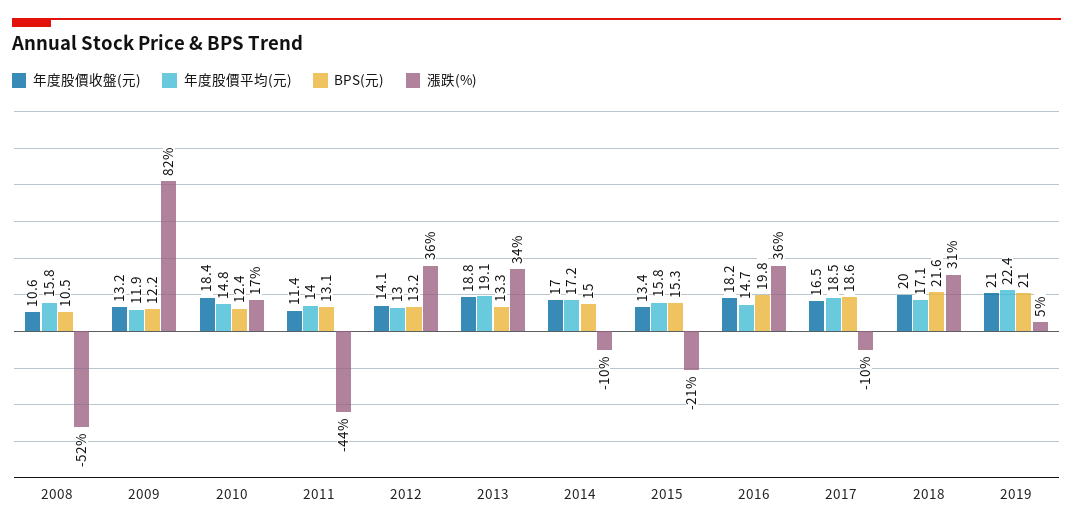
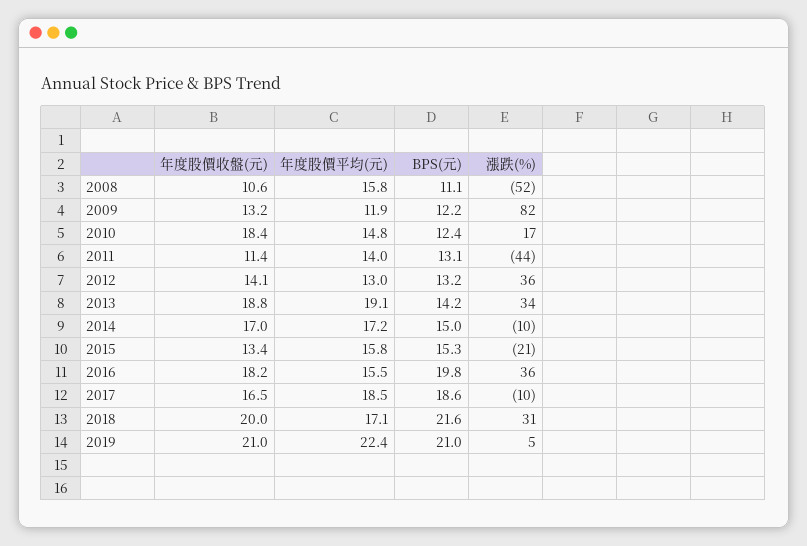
BPS(元), 2008: 10.5 -> 11.1
BPS(元), 2013: 13.3 -> 14.2
年度股價平均(元), 2016: 14.7 -> 15.5

